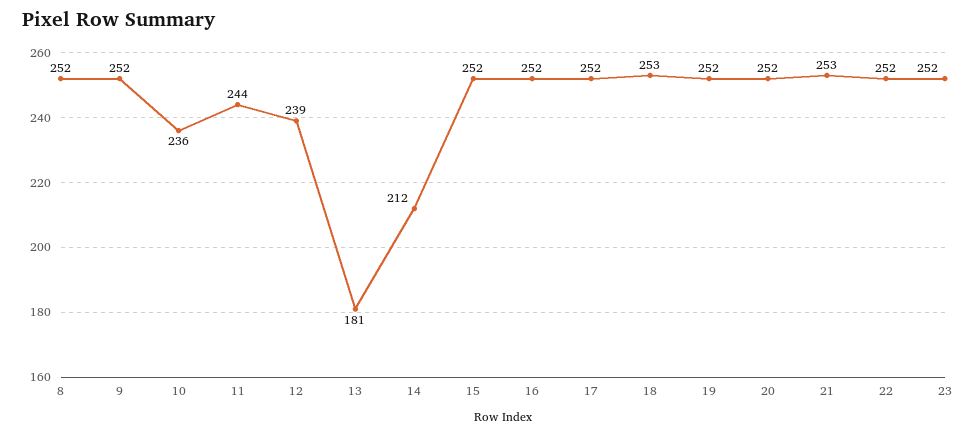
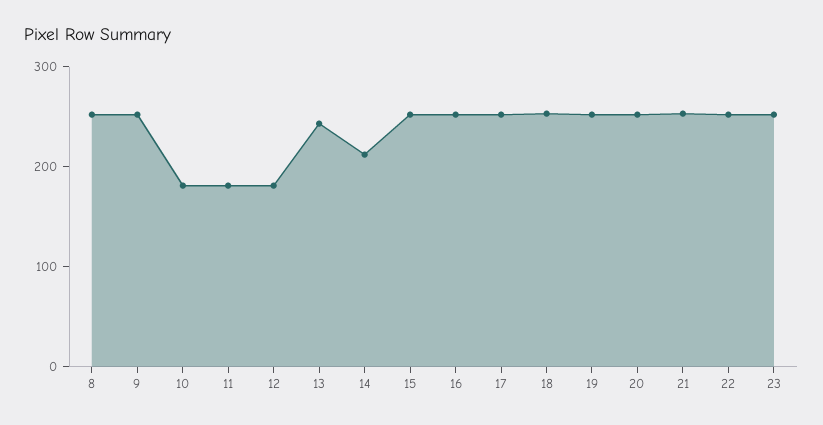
10: 236 -> 180
11: 244 -> 180
12: 239 -> 180
13: 181 -> 240

